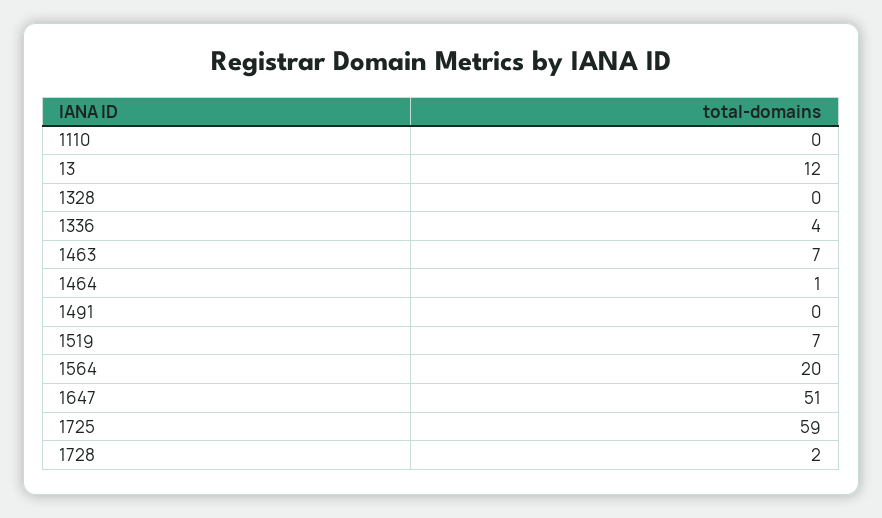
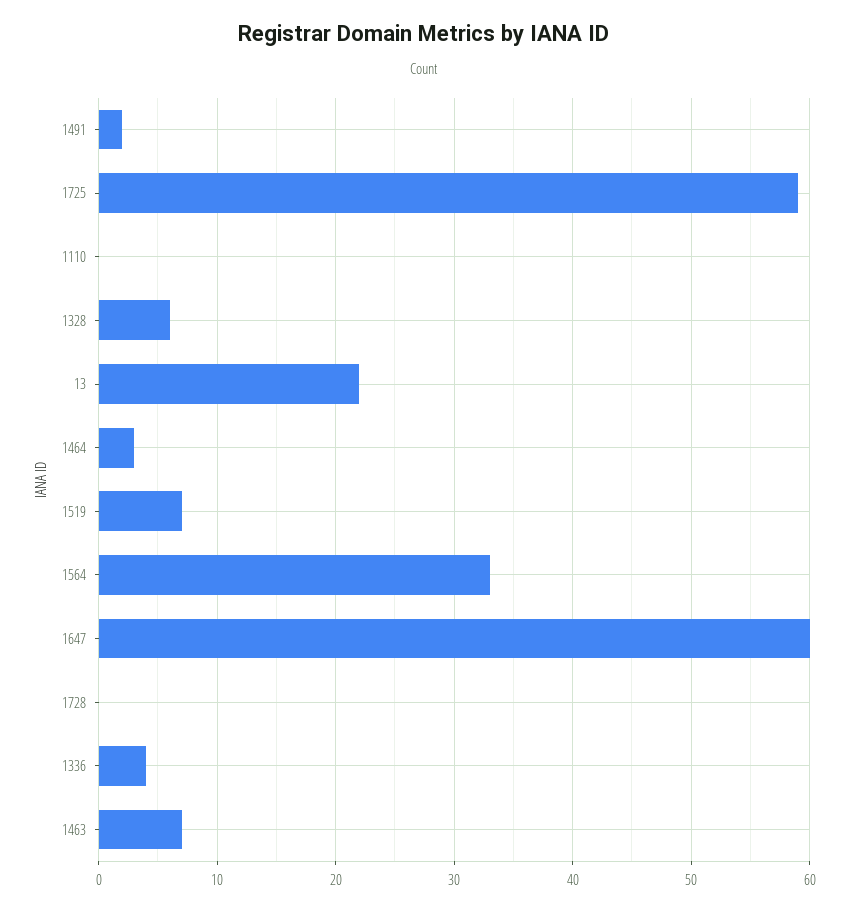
13: 12 -> 22
1328: 0 -> 6
1464: 1 -> 3
1491: 0 -> 2
1564: 20 -> 33
1647: 51 -> 60
1728: 2 -> 0

